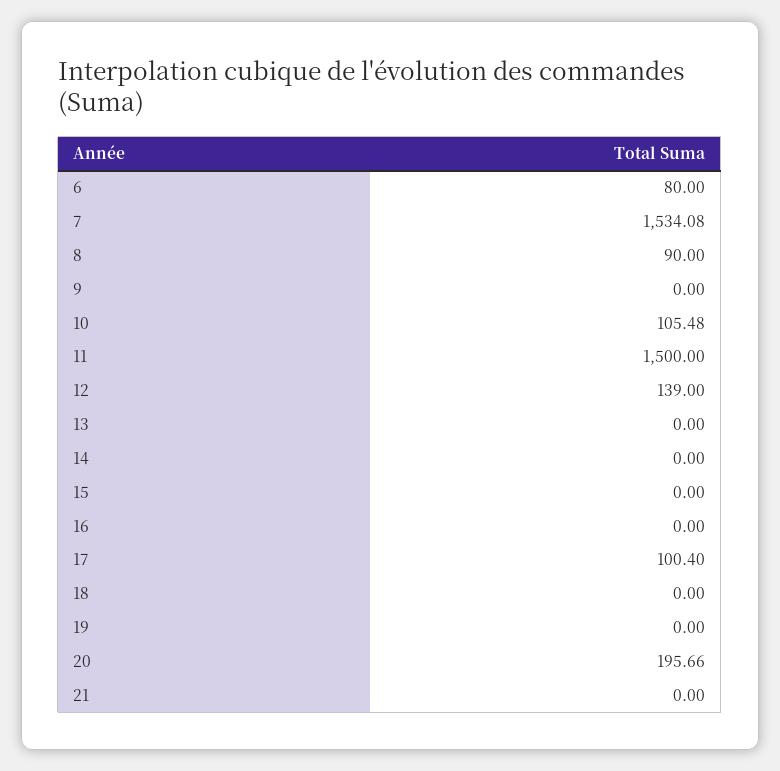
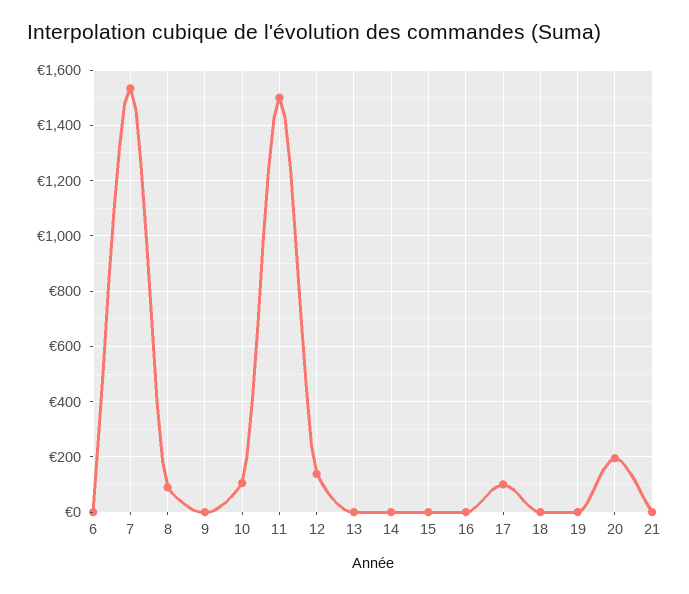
6: 80 -> 0

